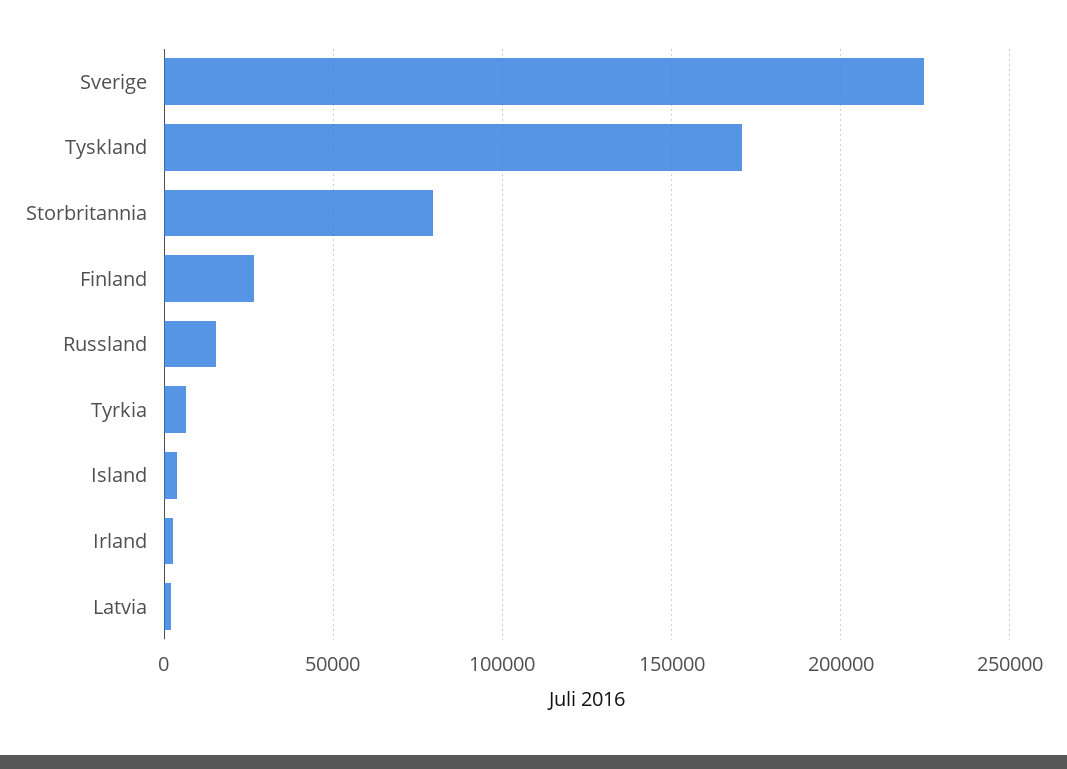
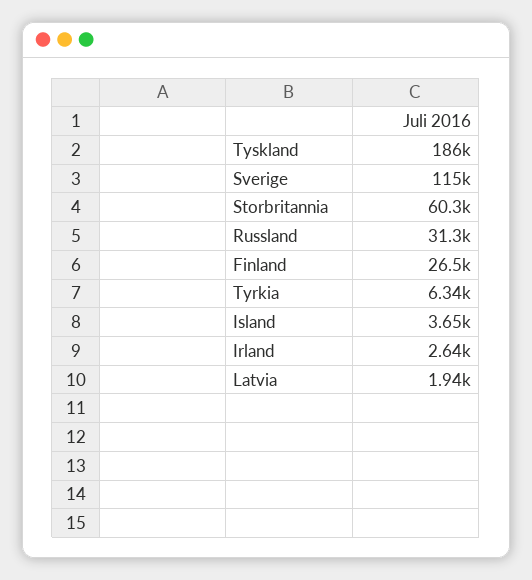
Sverige: 225000 -> 115000
Tyskland: 170000 -> 186000
Storbritannia: 80000 -> 60300
Russland: 15000 -> 31300

